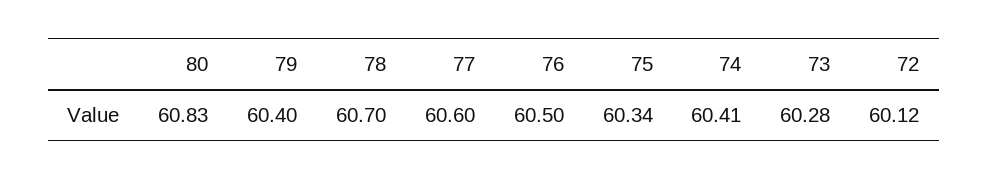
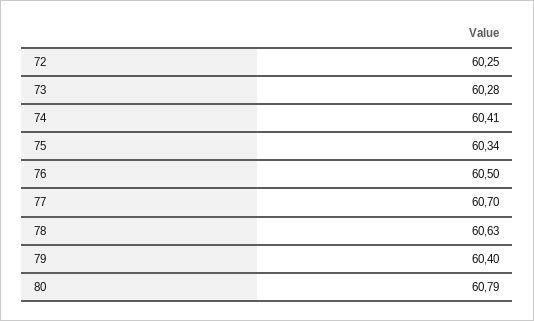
80: 60.83 -> 60.79
78: 60.7 -> 60.63
77: 60.6 -> 60.7
72: 60.12 -> 60.25

